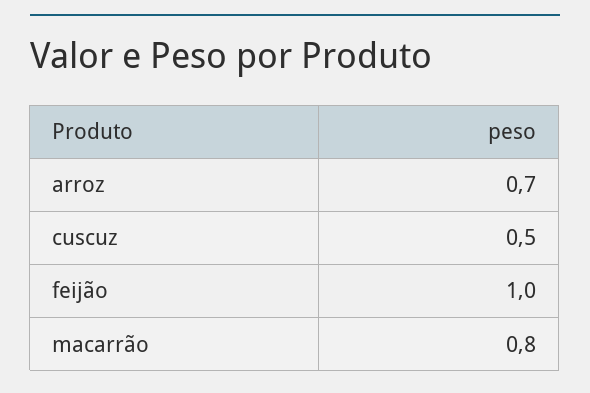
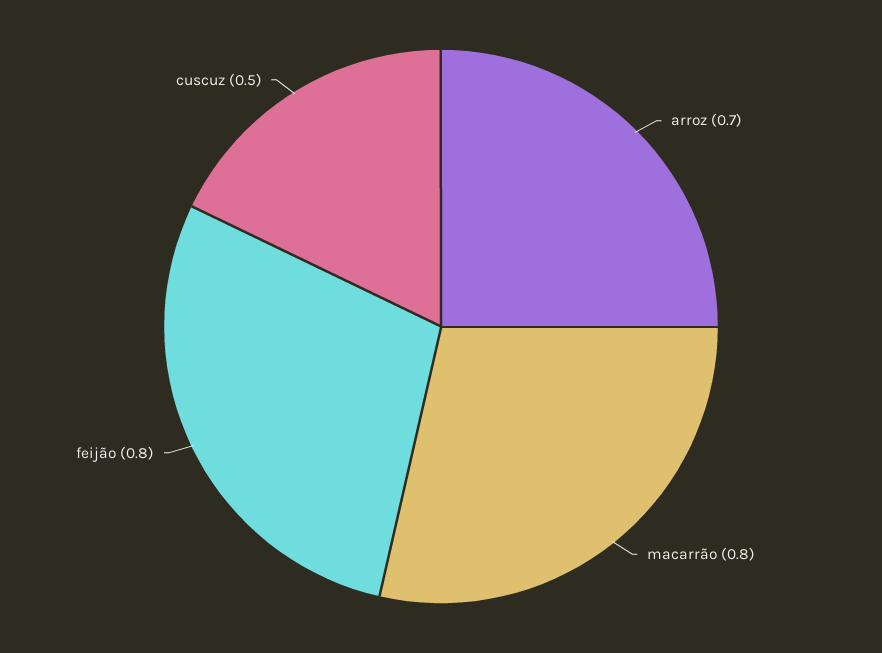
feijão: 1 -> 0.8

